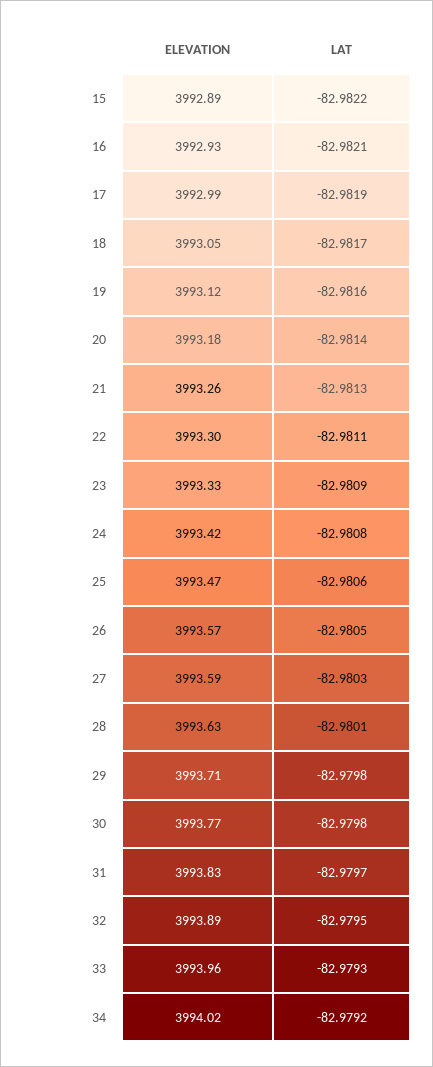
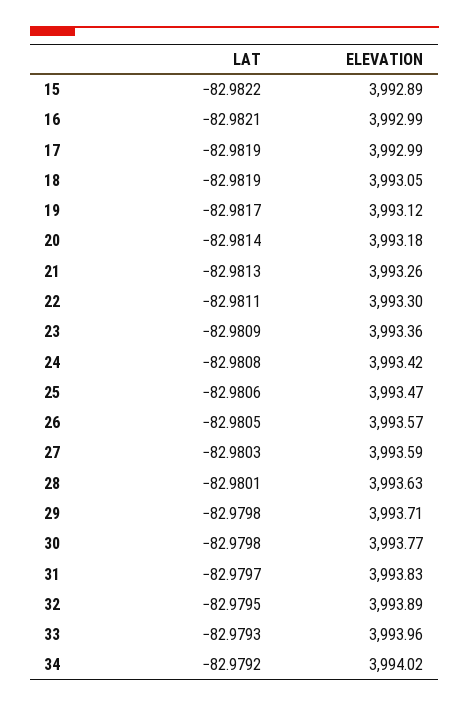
ELEVATION, 16: 3992.93 -> 3992.99
LAT, 18: -82.9817 -> -82.9819
LAT, 19: -82.9816 -> -82.9817
ELEVATION, 23: 3993.33 -> 3993.36

